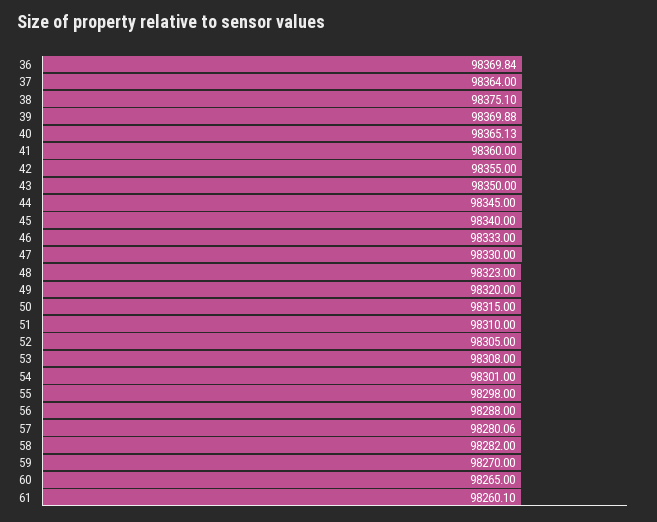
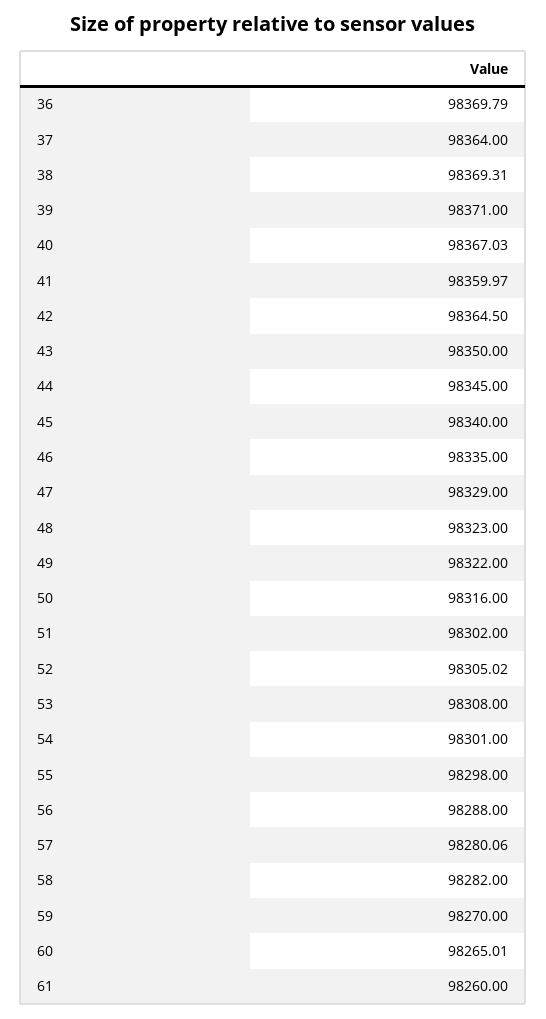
36: 98369.84 -> 98369.79
38: 98375.1 -> 98369.31
39: 98369.88 -> 98371
40: 98365.13 -> 98367.03
41: 98360 -> 98359.97
42: 98355 -> 98364.5
46: 98333 -> 98335
47: 98330 -> 98329
49: 98320 -> 98322
50: 98315 -> 98316
51: 98310 -> 98302
52: 98305 -> 98305.02
60: 98265 -> 98265.01
61: 98260.1 -> 98260

